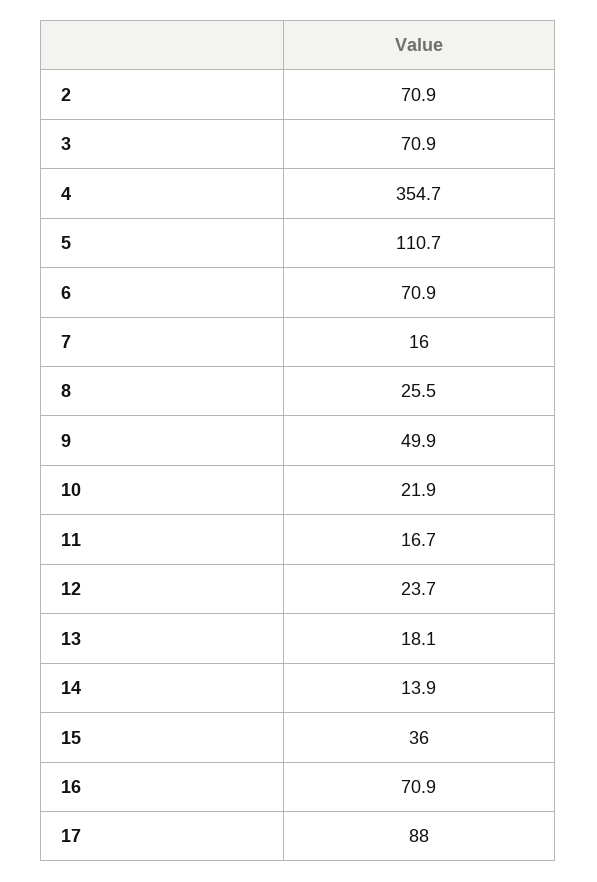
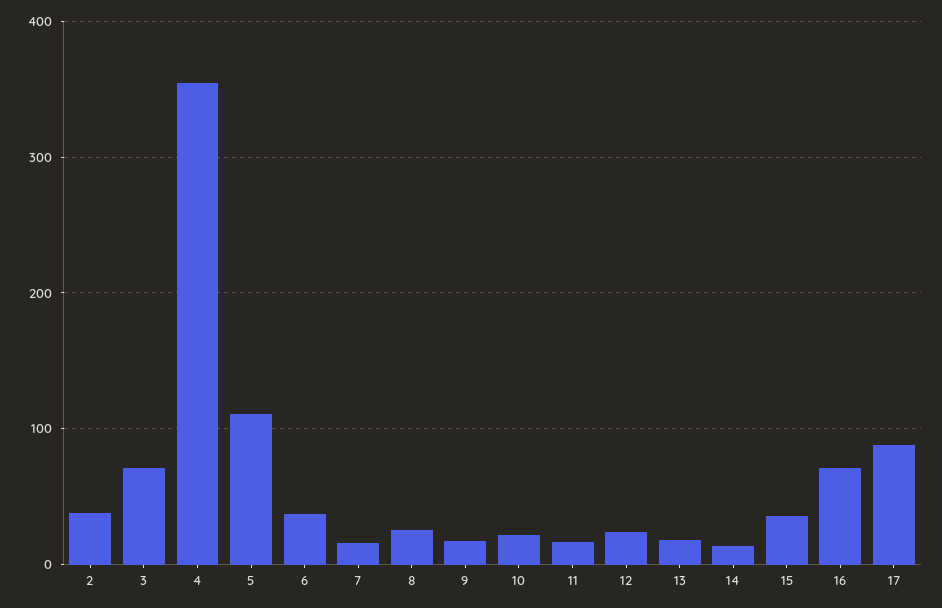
2: 70.9 -> 40
6: 70.9 -> 40
9: 49.9 -> 20

